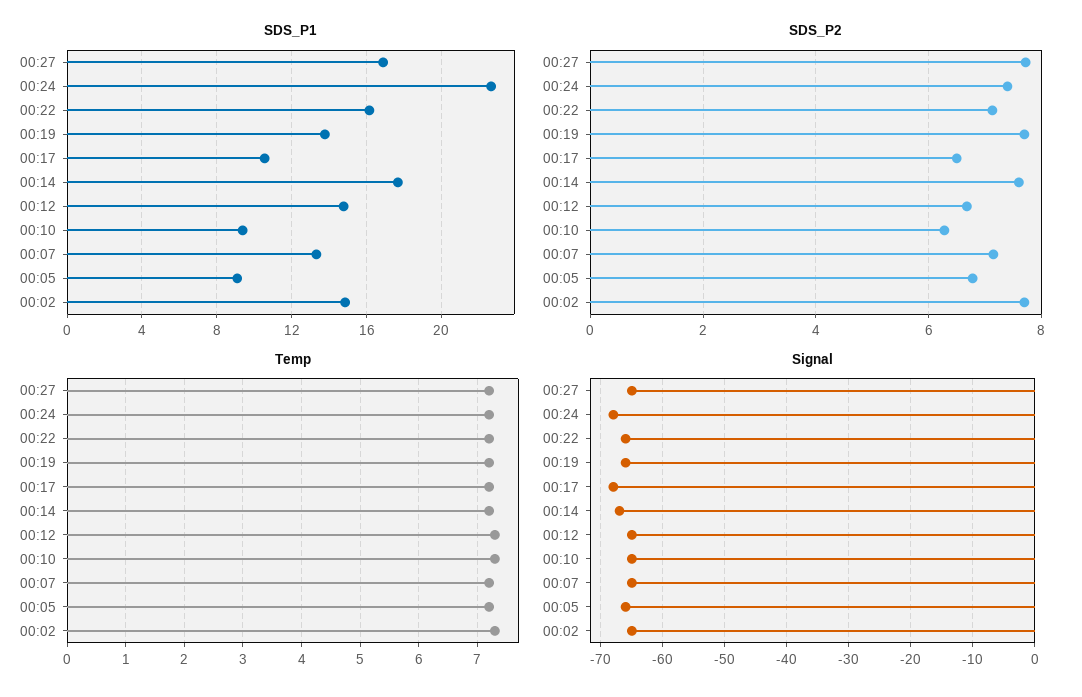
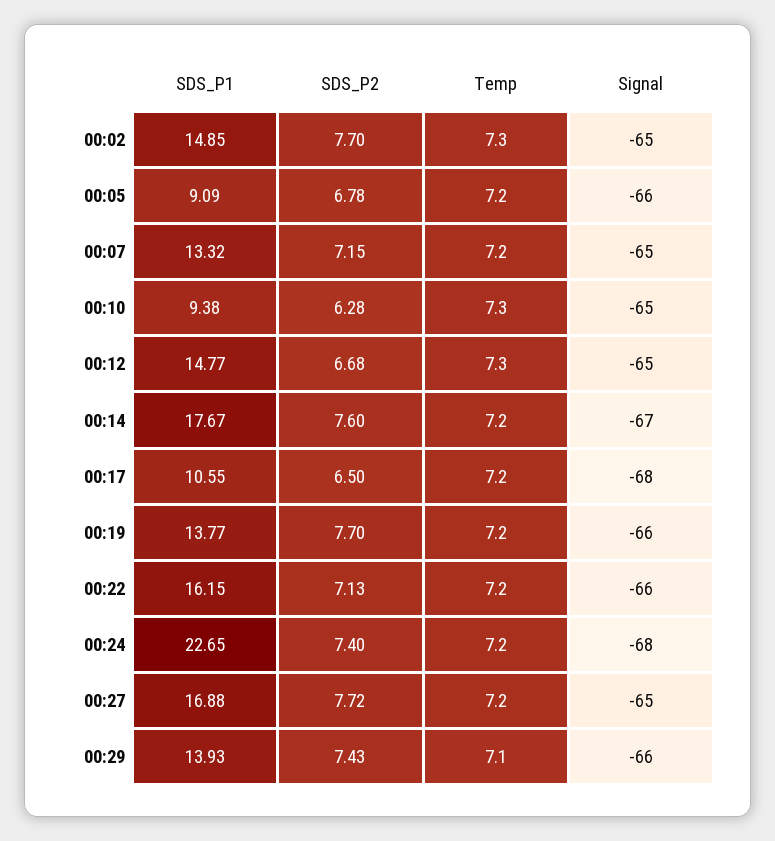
SDS_P1, 00:29: none -> 13.93
SDS_P2, 00:29: none -> 7.43
Temp, 00:29: none -> 7.1
Signal, 00:29: none -> -66

